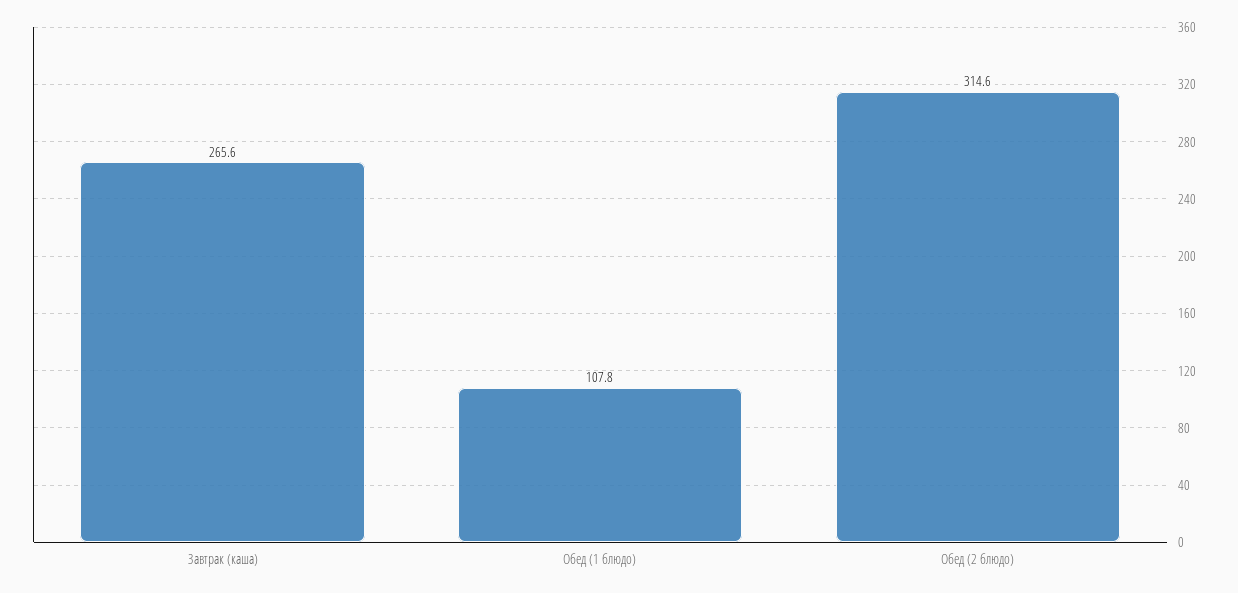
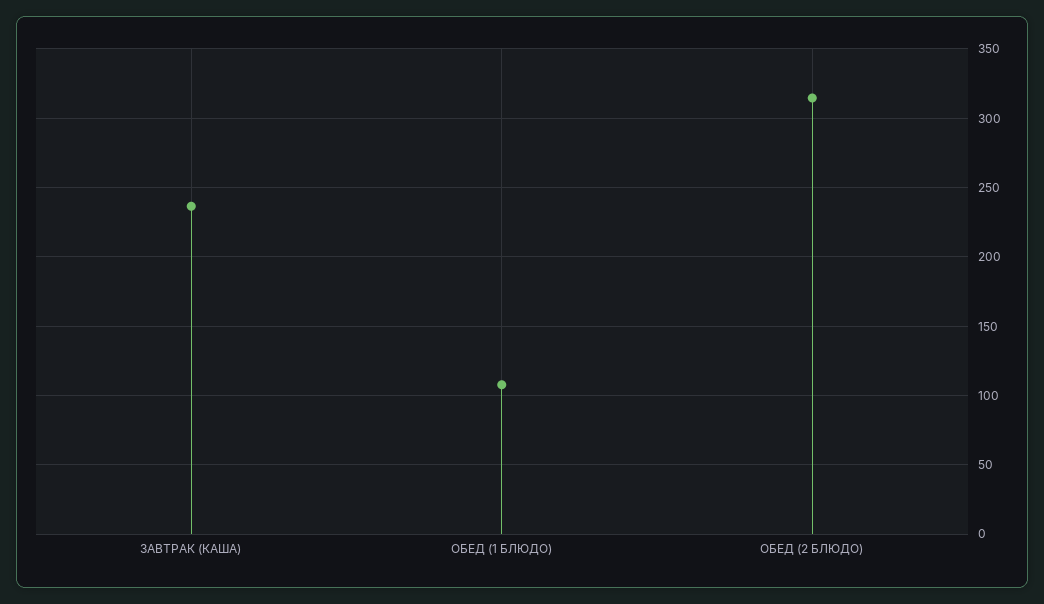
Завтрак (каша): 265.6 -> 235

